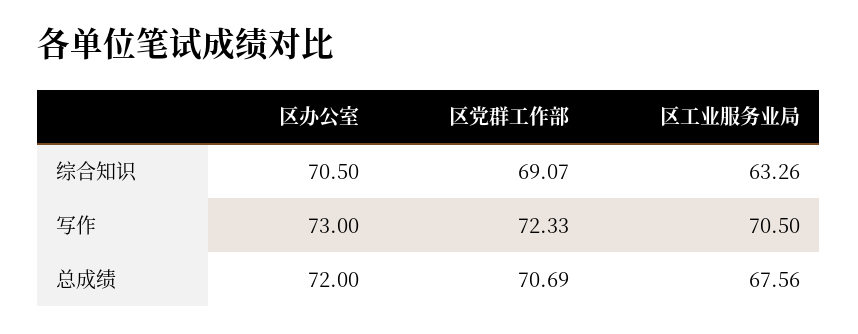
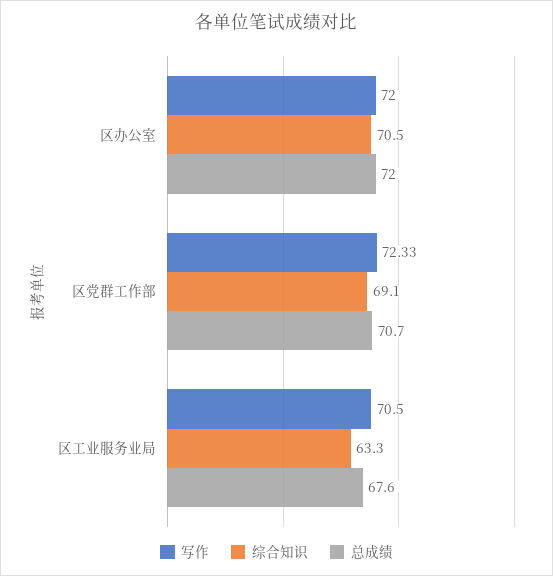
写作, 区办公室: 73 -> 72

